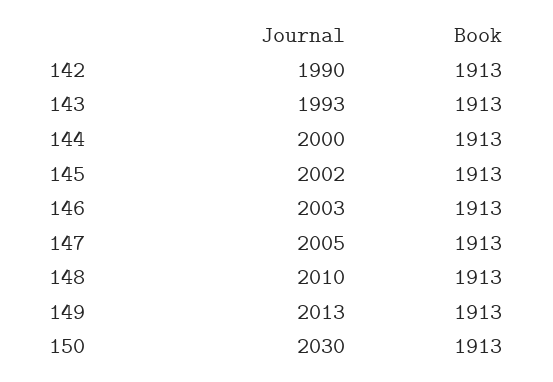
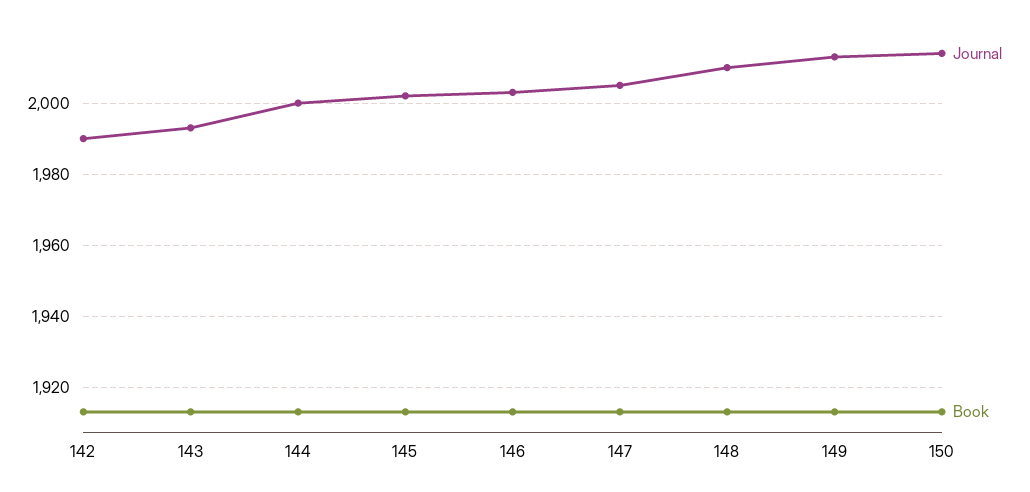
Journal, 150: 2030 -> 2015

